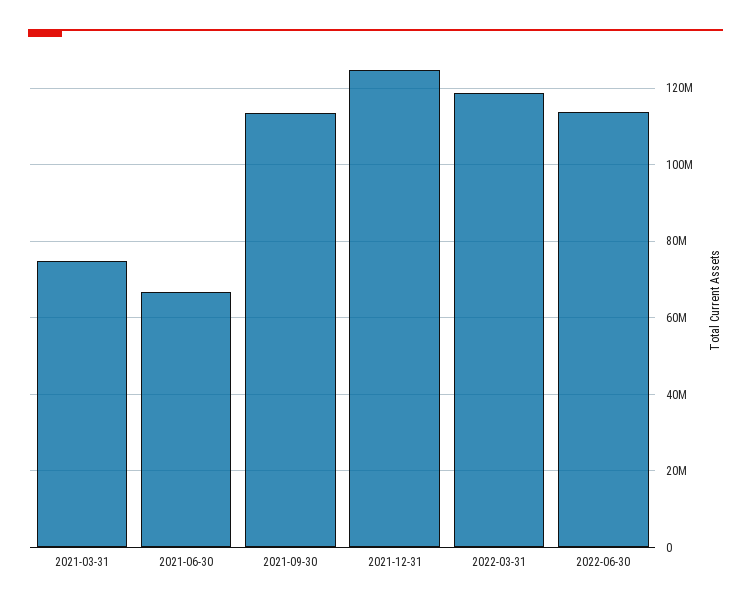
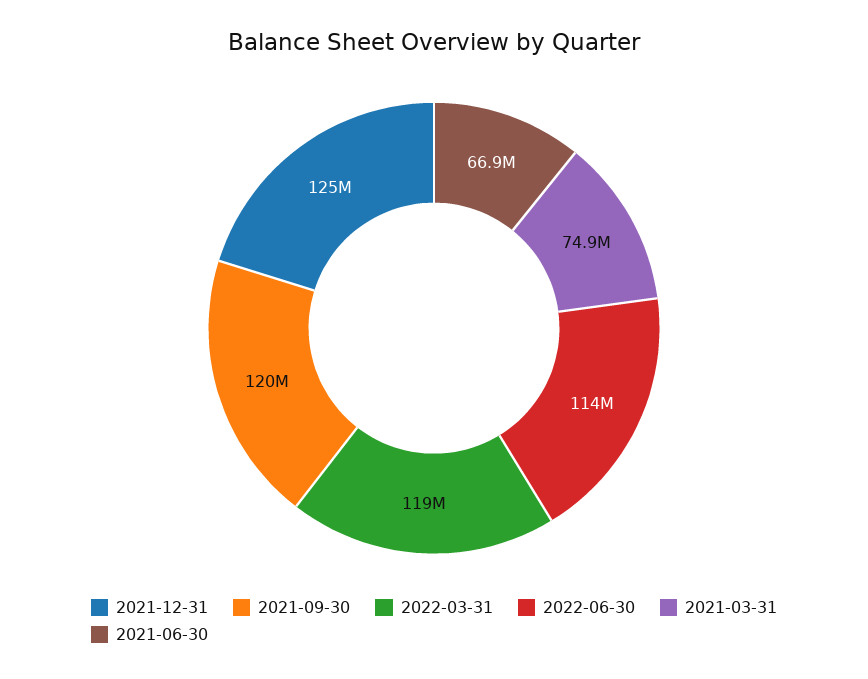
2021-09-30: 114000000 -> 120000000

